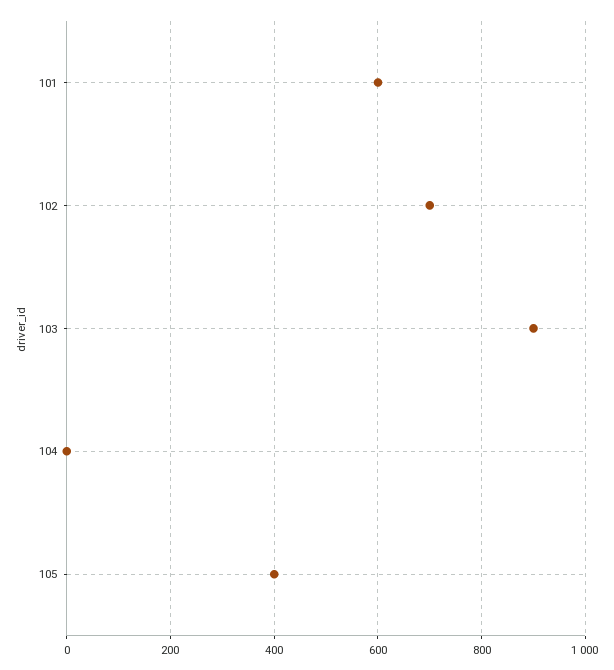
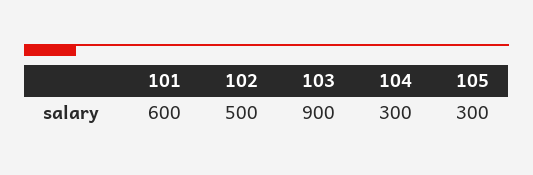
102: 700 -> 500
104: 0 -> 300
105: 400 -> 300

